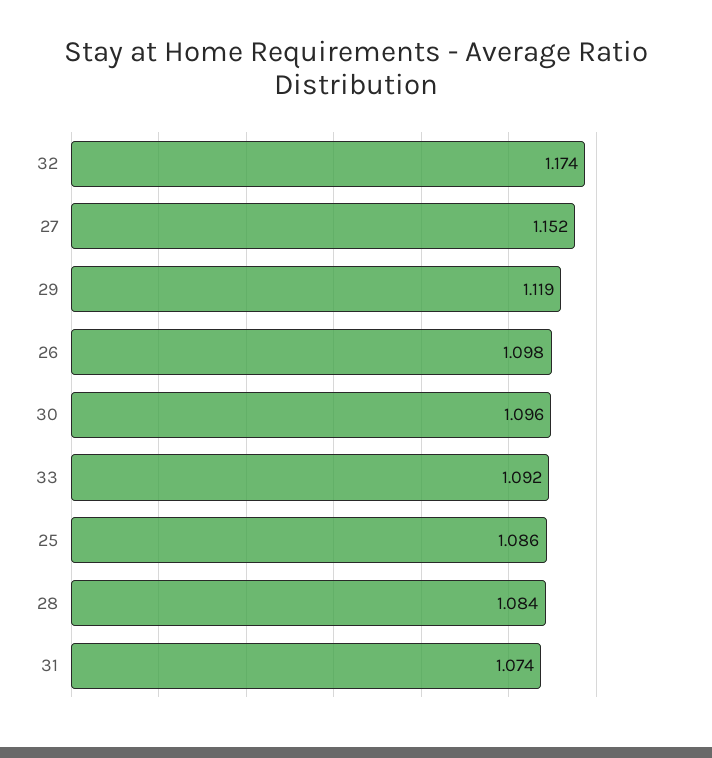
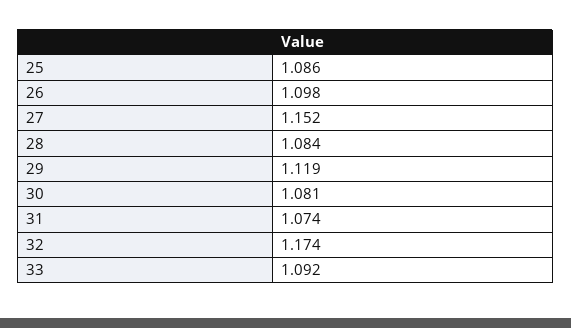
30: 1.096 -> 1.081

